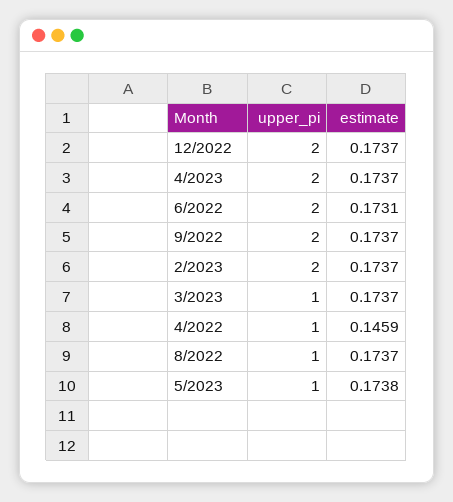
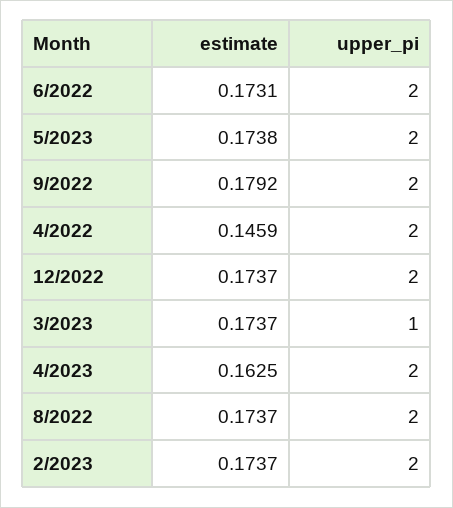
estimate, 4/2023: 0.1737 -> 0.1625
estimate, 9/2022: 0.1737 -> 0.1792
upper_pi, 4/2022: 1 -> 2
upper_pi, 8/2022: 1 -> 2
upper_pi, 5/2023: 1 -> 2

